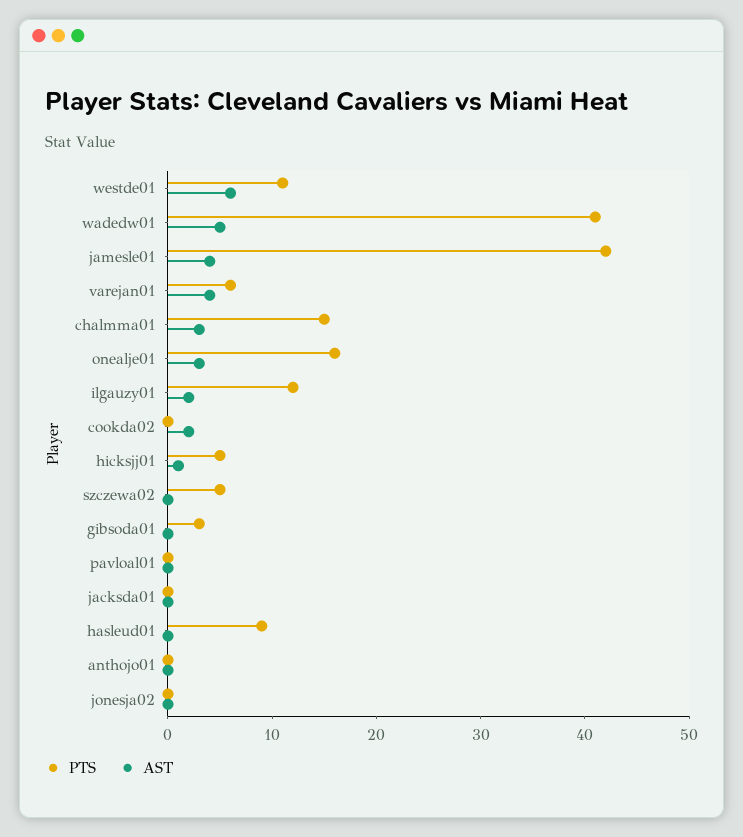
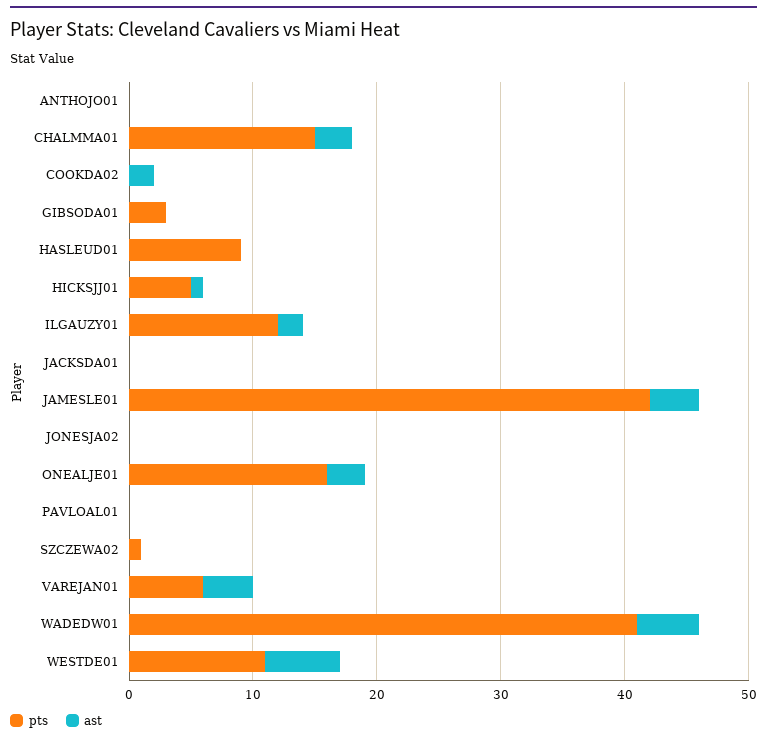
PTS, szczewa02: 5 -> 1

